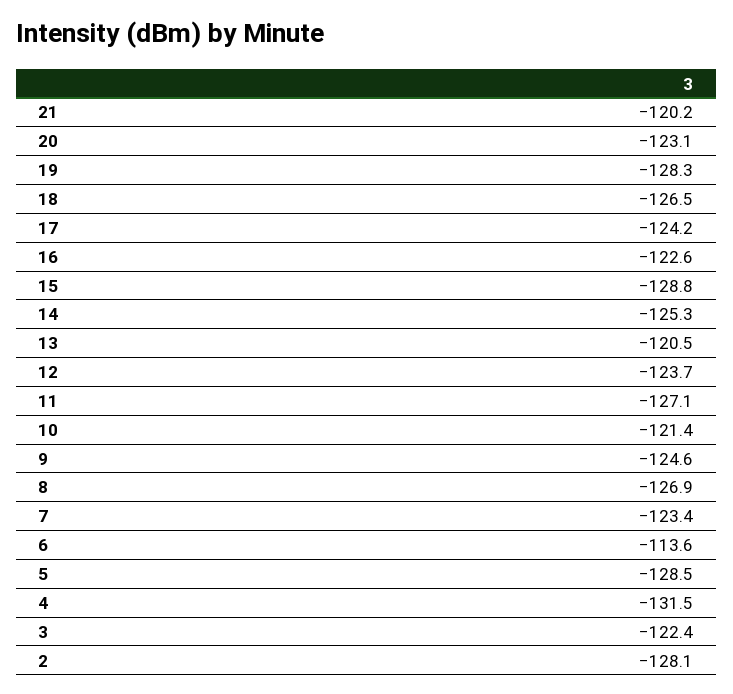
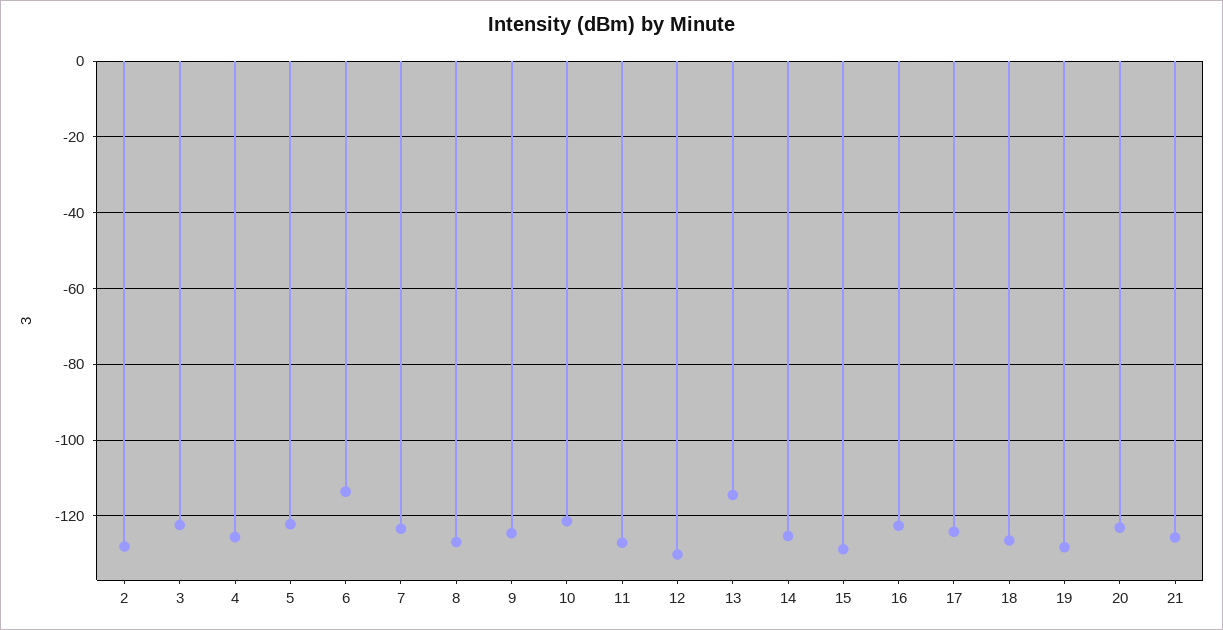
21: -120.2 -> -126
13: -120.5 -> -114
12: -123.7 -> -130
5: -128.5 -> -122
4: -131.5 -> -126

